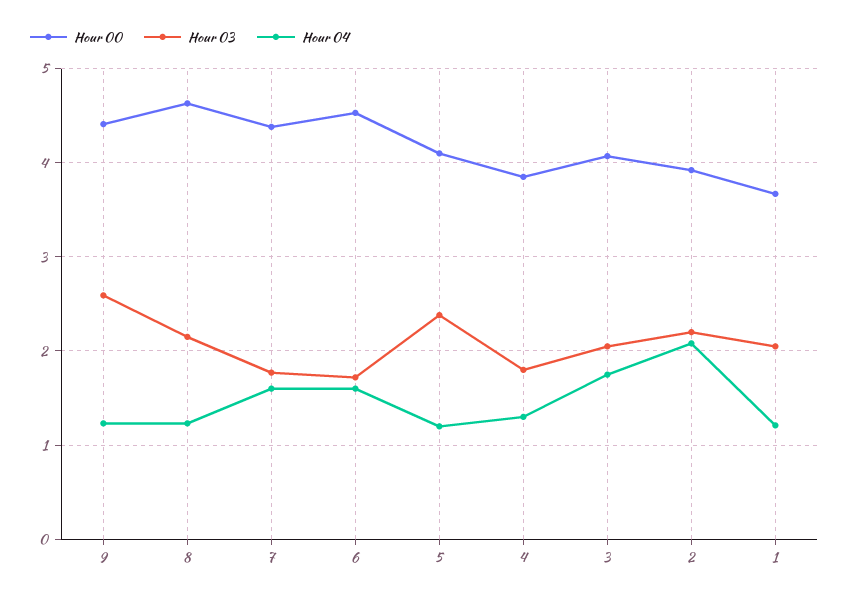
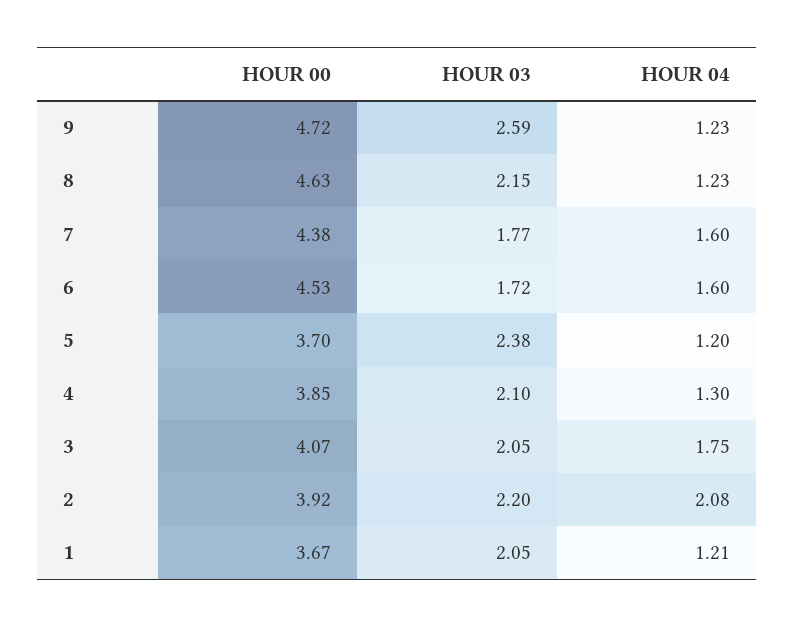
Hour 00, 9: 4.4 -> 4.72
Hour 00, 5: 4.1 -> 3.7
Hour 03, 4: 1.8 -> 2.1

